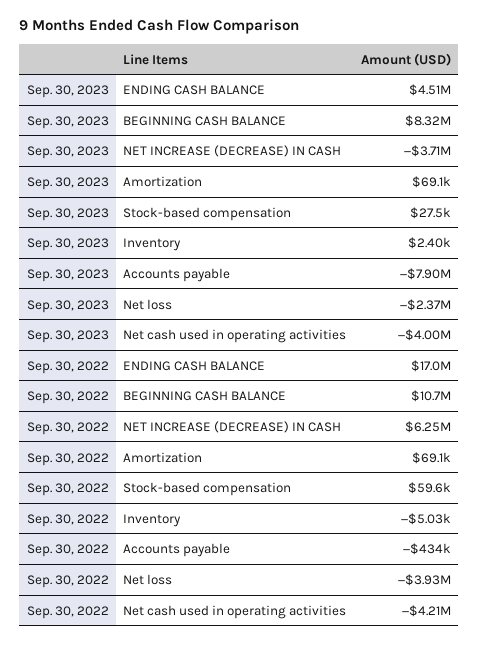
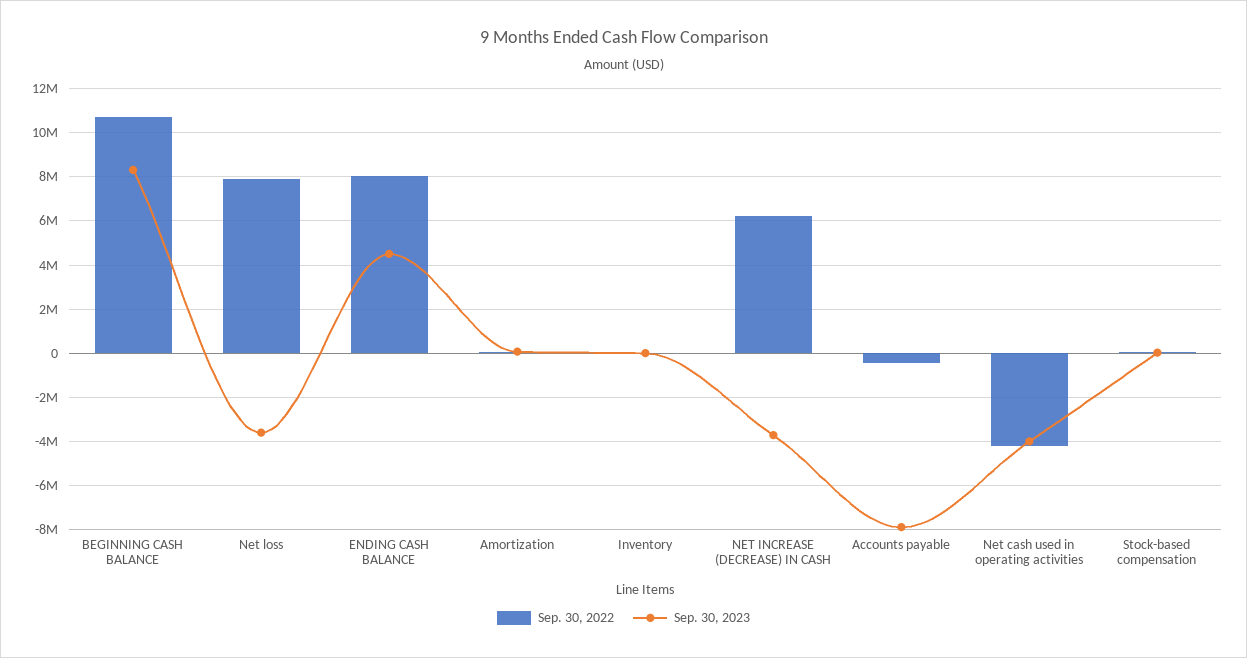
Sep. 30, 2023, Net loss: -2370000 -> -3500000
Sep. 30, 2022, ENDING CASH BALANCE: 17000000 -> 8000000
Sep. 30, 2022, Net loss: -3930000 -> 8000000

